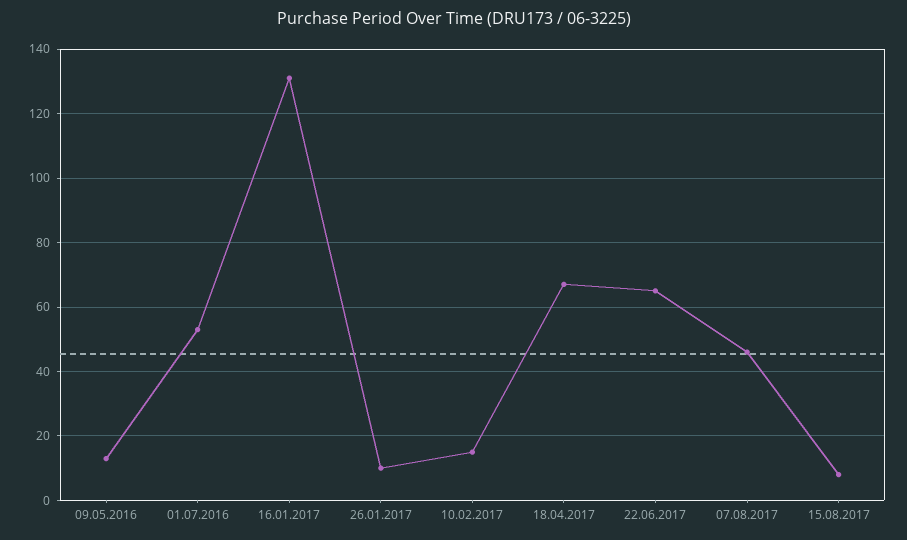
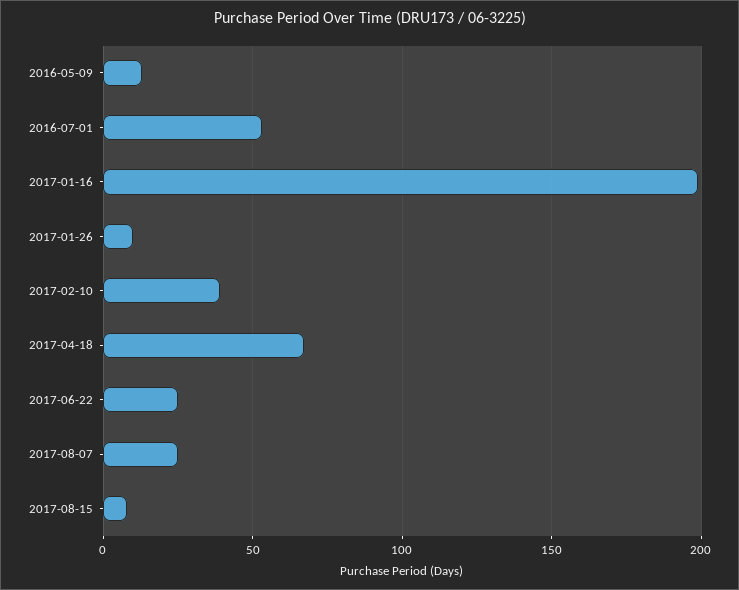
16.01.2017: 130 -> 200
10.02.2017: 15 -> 40
22.06.2017: 65 -> 25
07.08.2017: 45 -> 25

